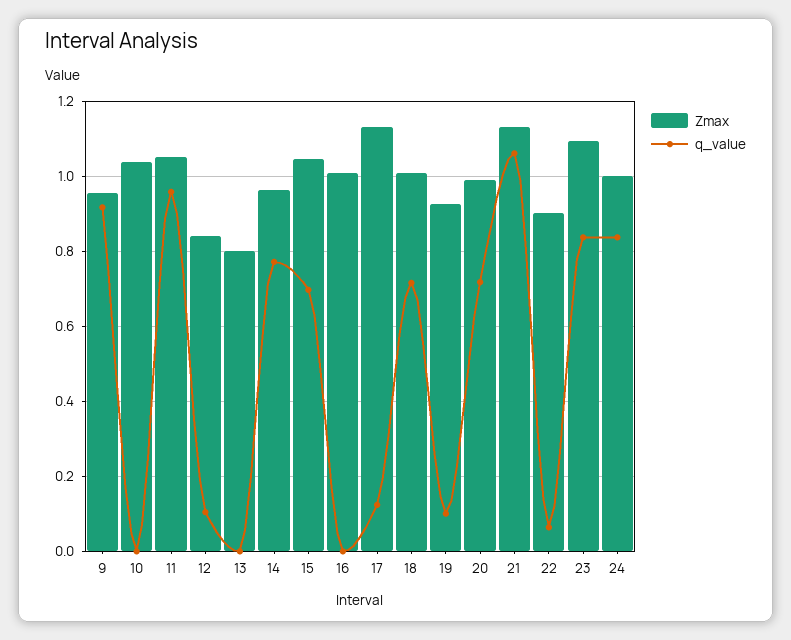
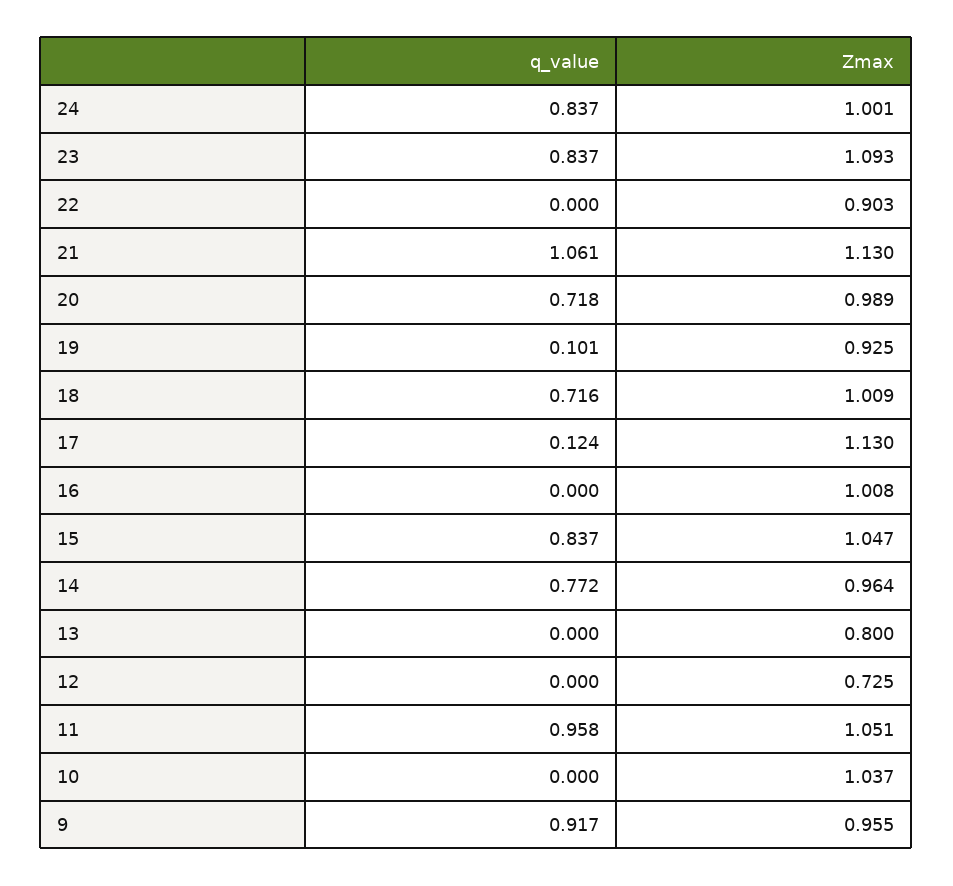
Zmax, 12: 0.84 -> 0.725
q_value, 12: 0.1 -> 0
q_value, 15: 0.7 -> 0.837
q_value, 22: 0.06 -> 0

